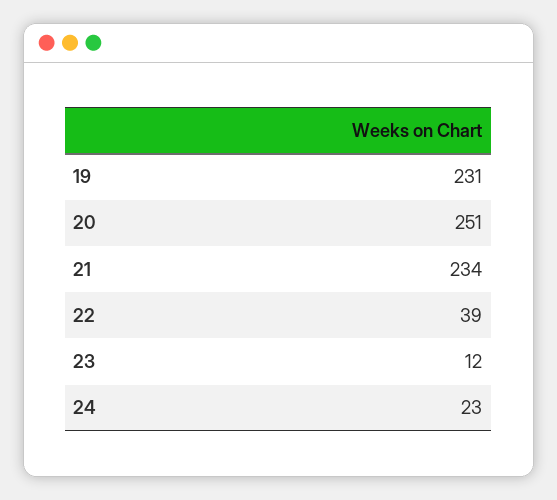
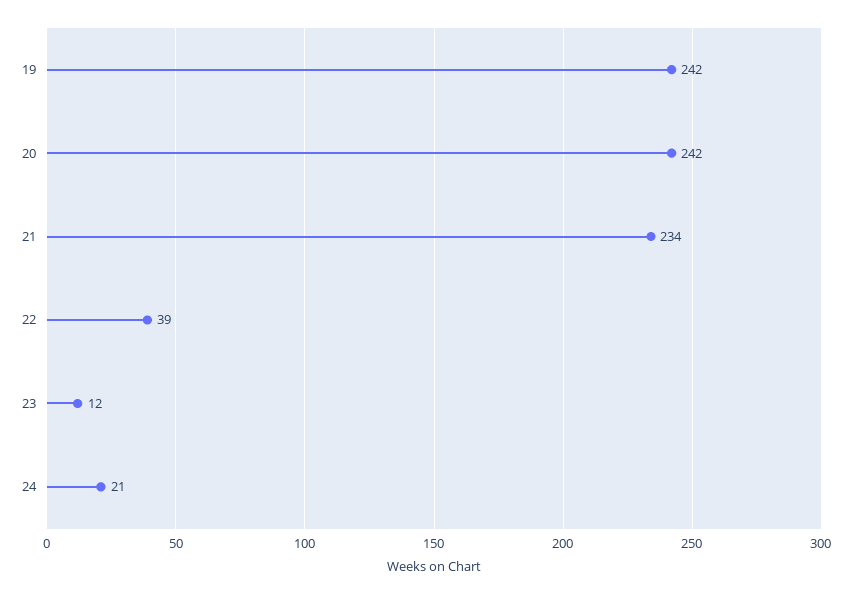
19: 231 -> 242
20: 251 -> 242
24: 23 -> 21

